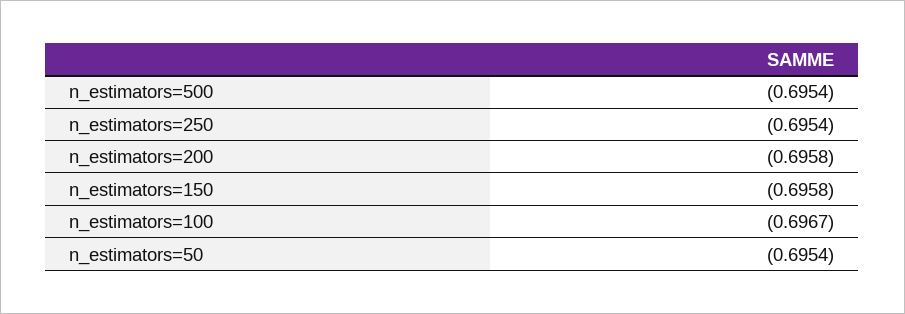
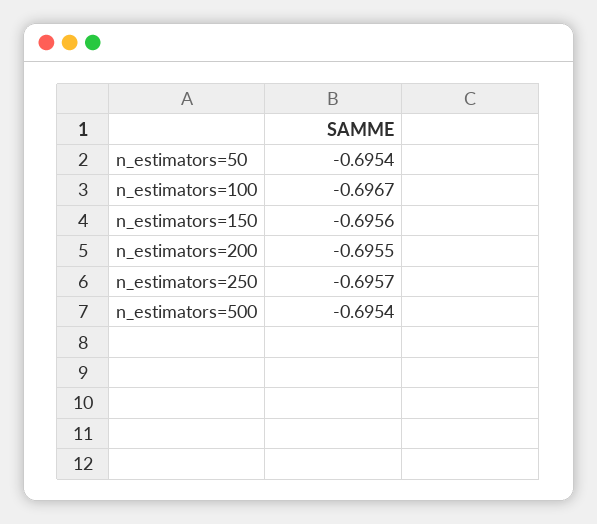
n_estimators=250: -0.6954 -> -0.6957
n_estimators=200: -0.6958 -> -0.6955
n_estimators=150: -0.6958 -> -0.6956

